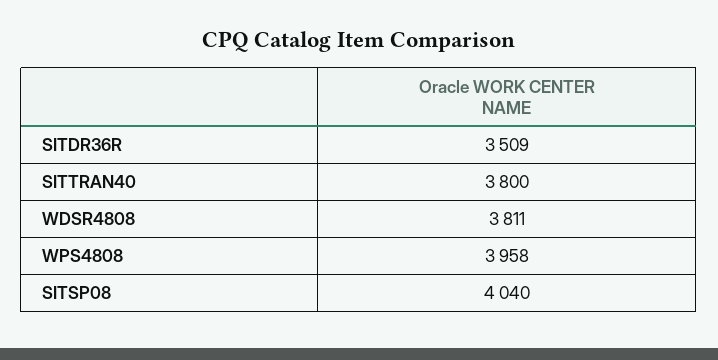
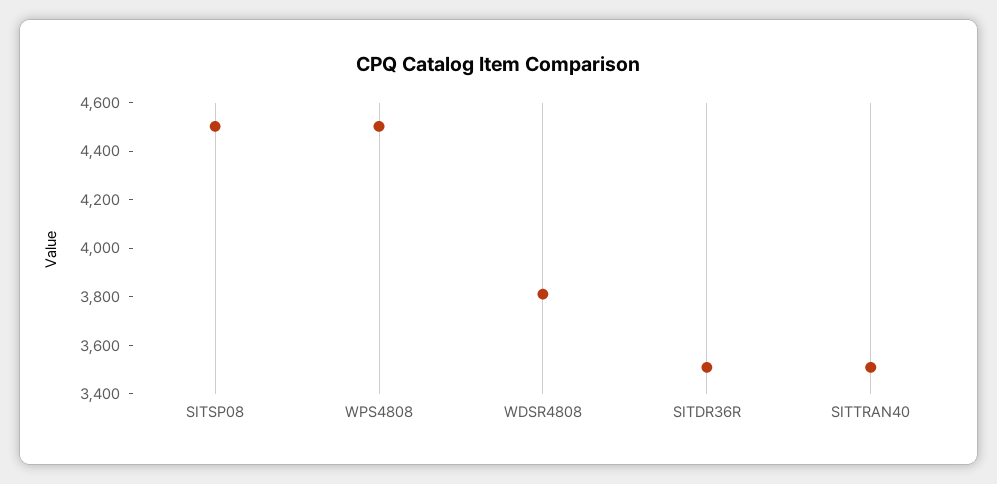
SITTRAN40: 3800 -> 3500
WPS4808: 3958 -> 4500
SITSP08: 4040 -> 4500

